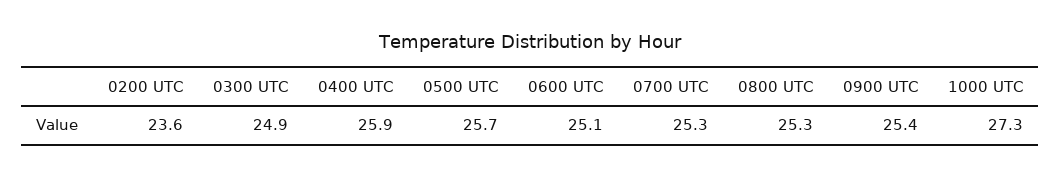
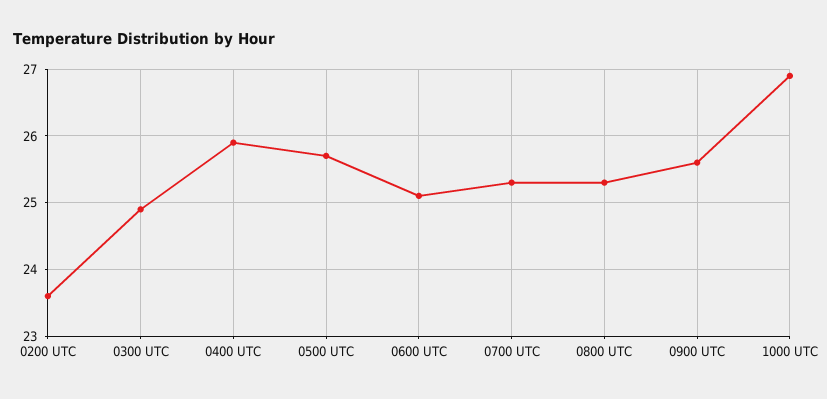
0900 UTC: 25.4 -> 25.6
1000 UTC: 27.3 -> 26.9

